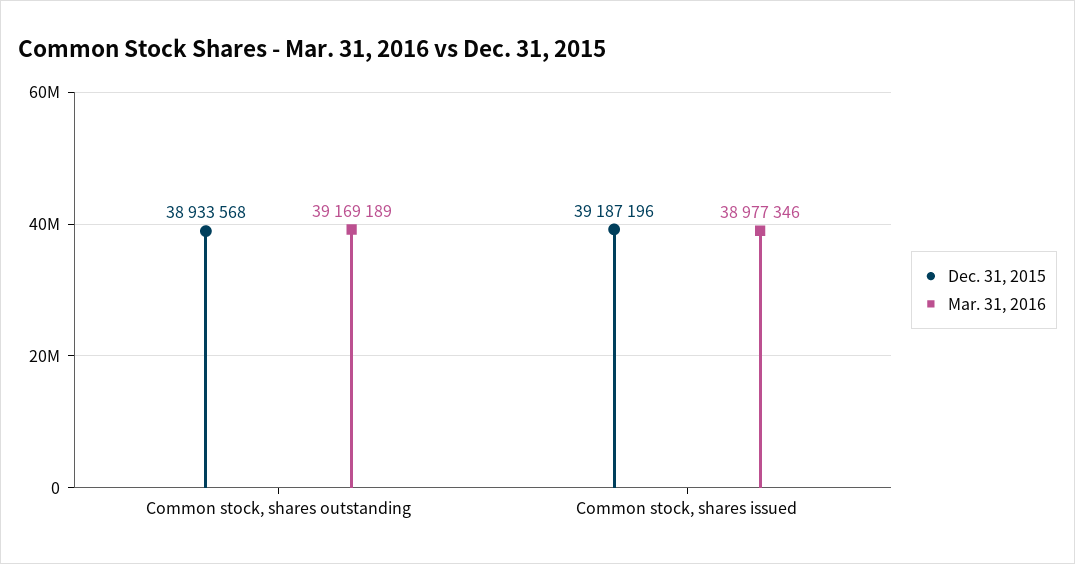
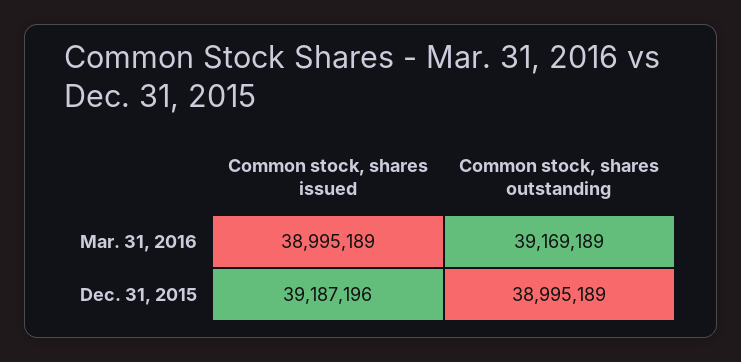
Dec. 31, 2015, Common stock, shares outstanding: 38933568 -> 38995189
Mar. 31, 2016, Common stock, shares issued: 38977346 -> 38995189

